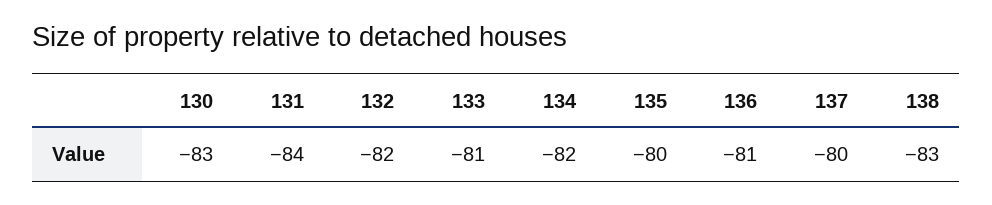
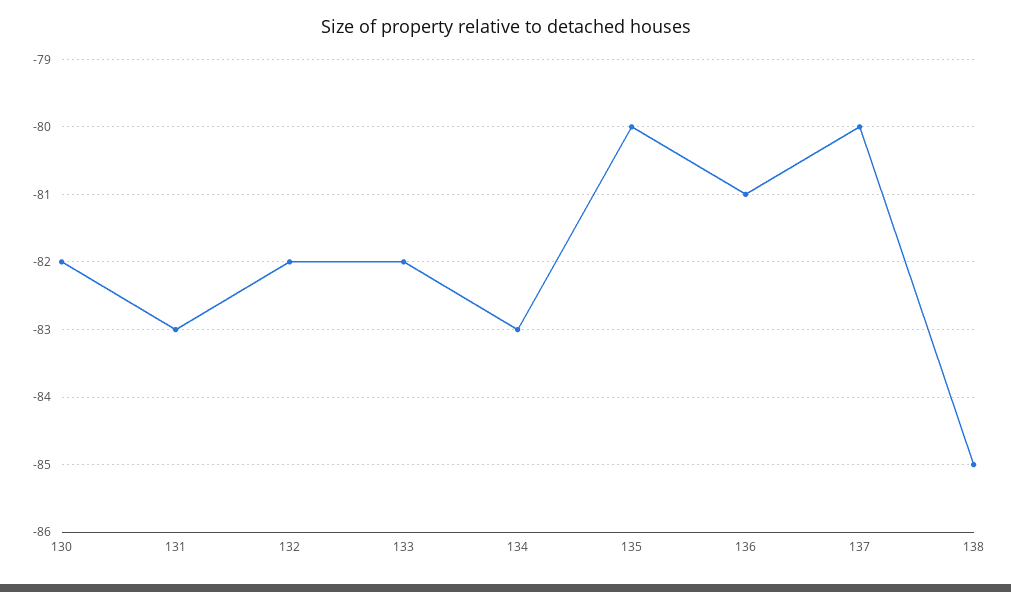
130: -83 -> -82
131: -84 -> -83
133: -81 -> -82
134: -82 -> -83
138: -83 -> -85

